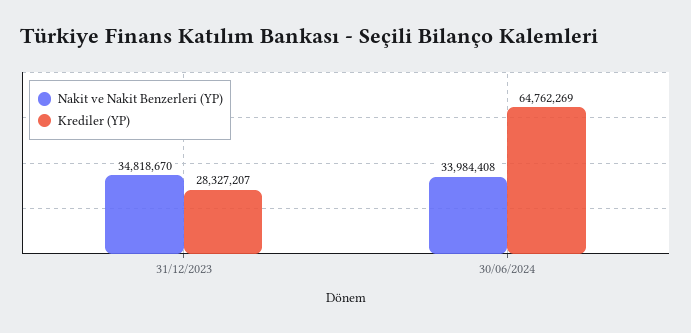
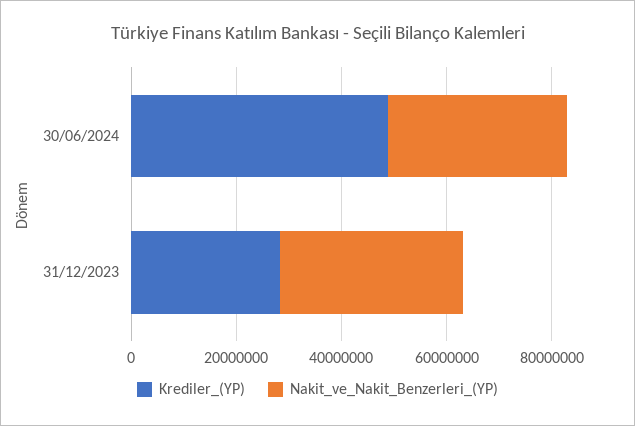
Krediler (YP), 30/06/2024: 64762269 -> 50000000

